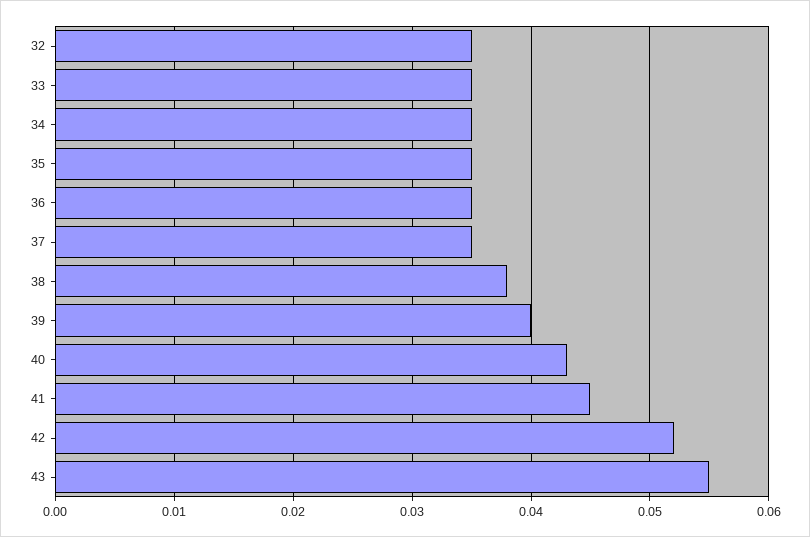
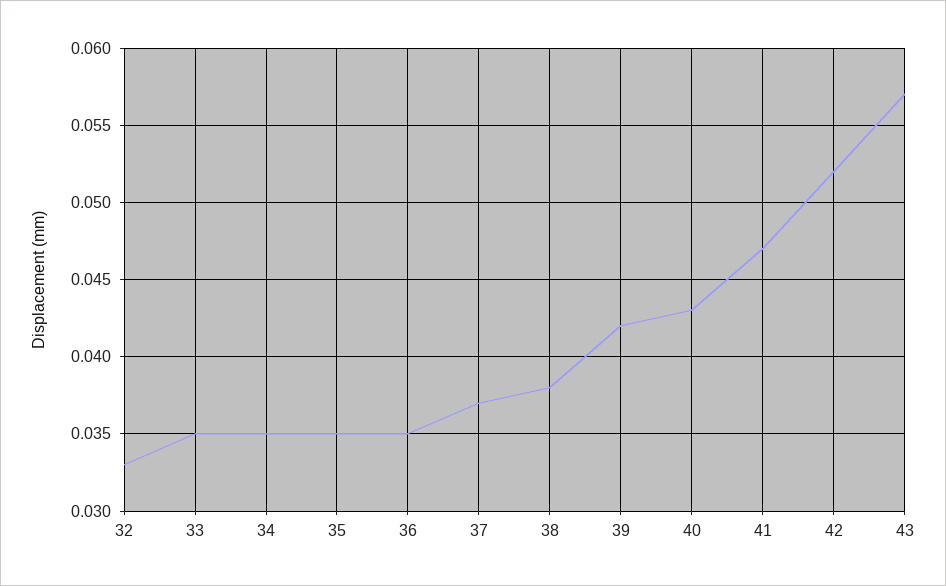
32: 0.035 -> 0.033
37: 0.035 -> 0.037
39: 0.04 -> 0.042
41: 0.045 -> 0.047
43: 0.055 -> 0.057

